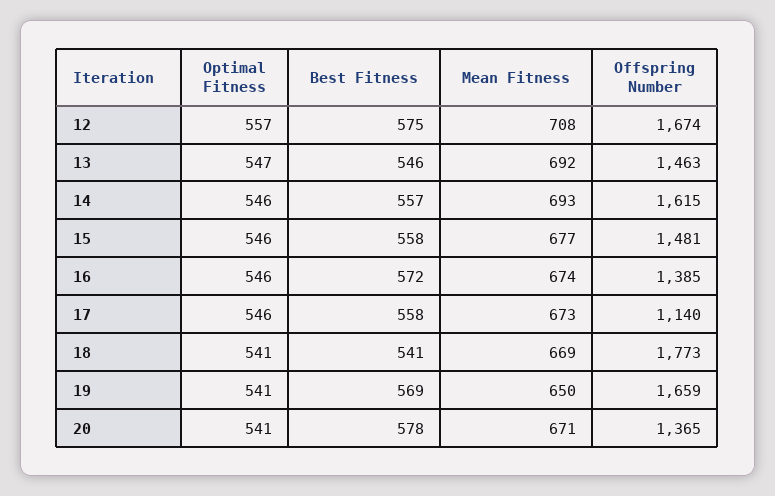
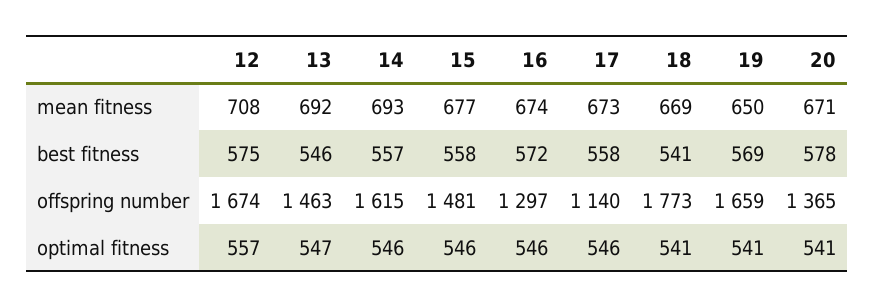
Offspring Number, 16: 1385 -> 1297

